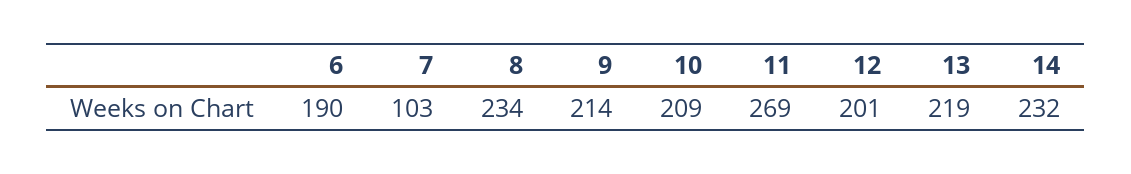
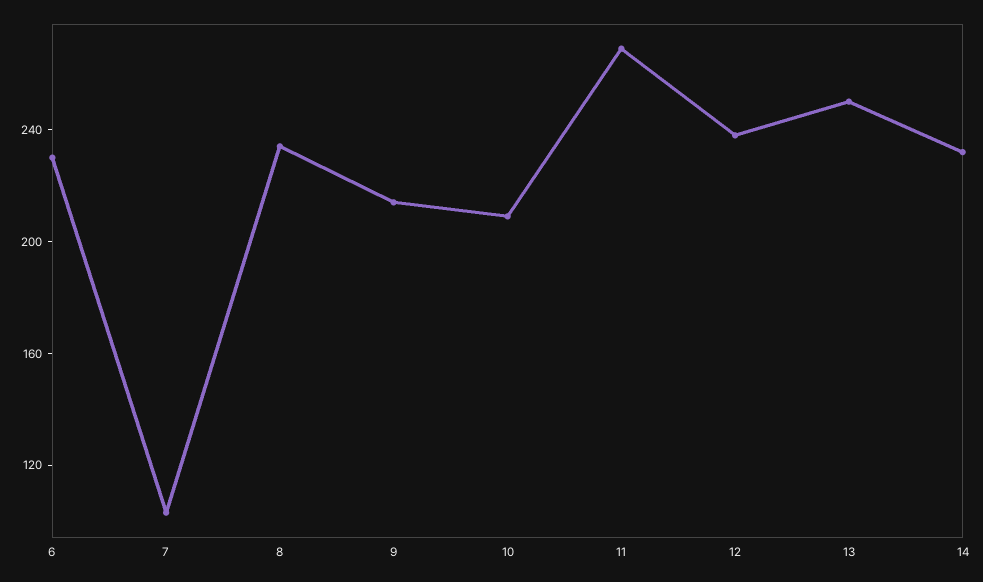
6: 190 -> 230
12: 201 -> 240
13: 219 -> 250

